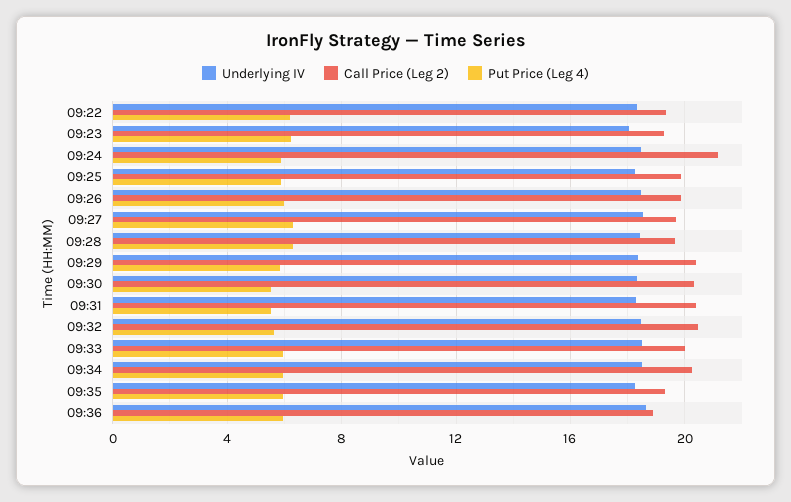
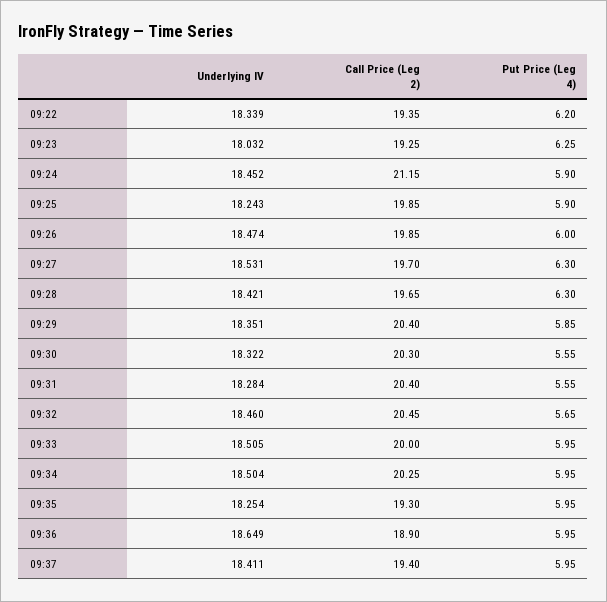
Underlying IV, 09:37: none -> 18.411
Call Price (Leg 2), 09:37: none -> 19.4
Put Price (Leg 4), 09:37: none -> 5.95

